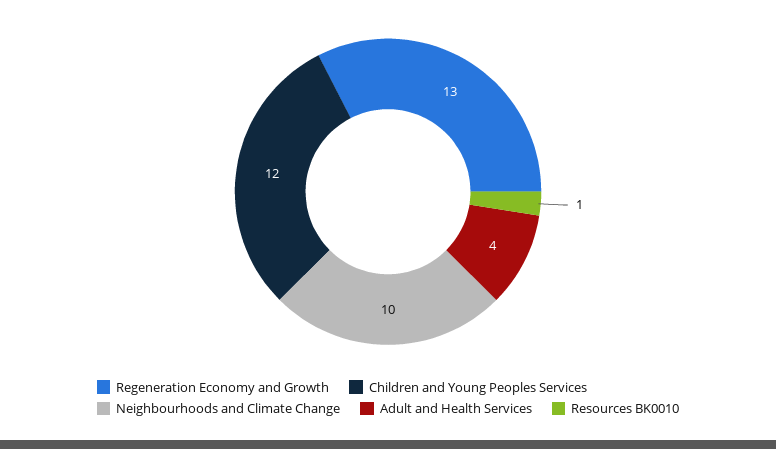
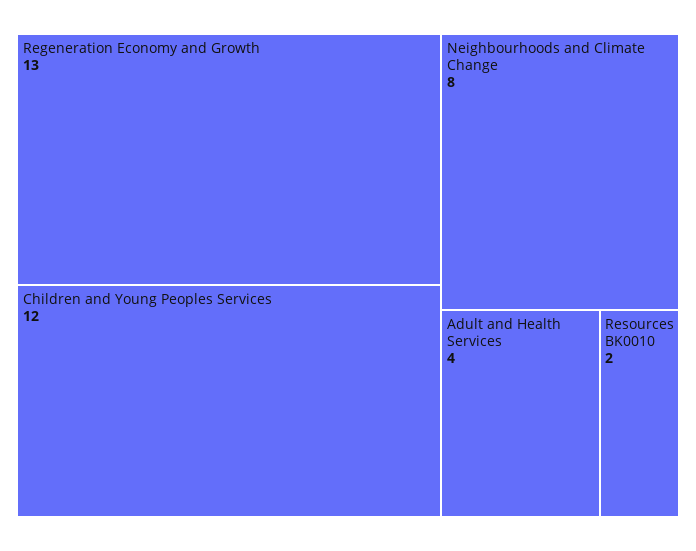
Neighbourhoods and Climate Change: 10 -> 8
Resources BK0010: 1 -> 2

